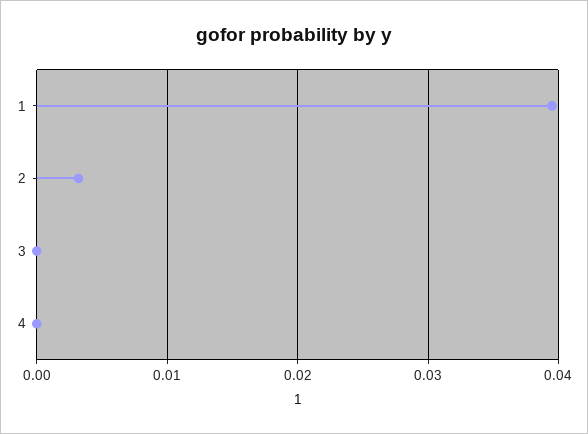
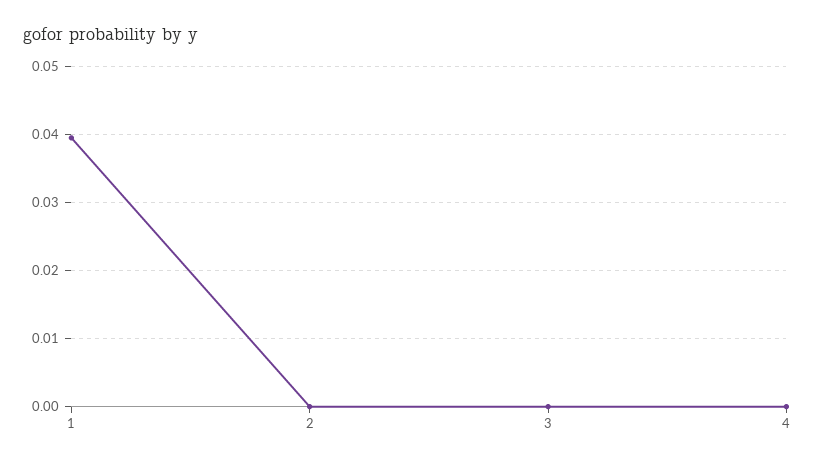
2: 0.003 -> 0

